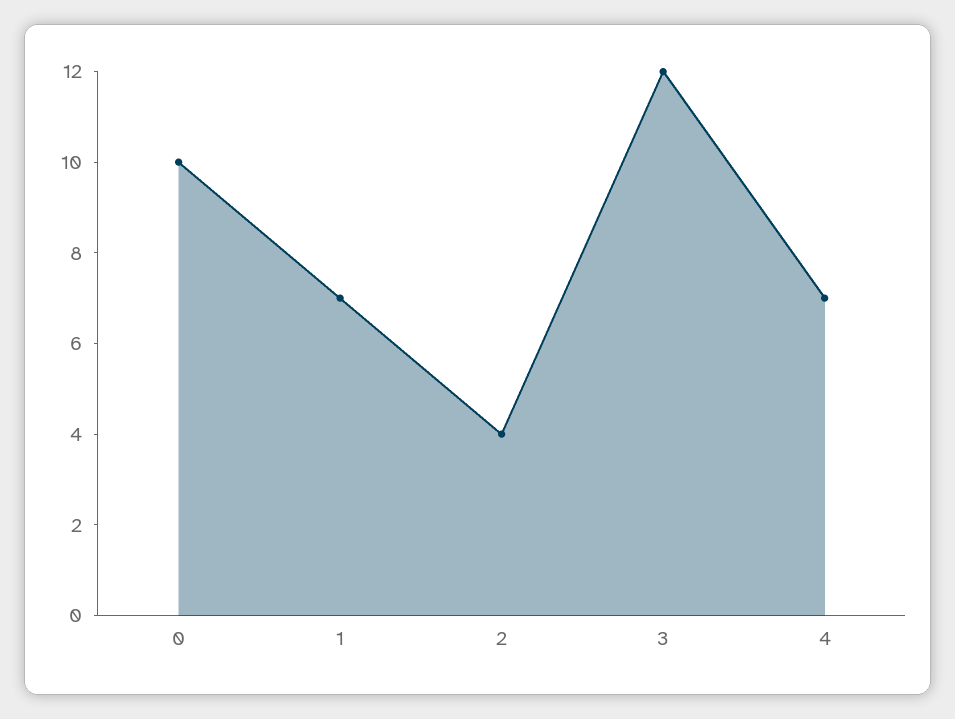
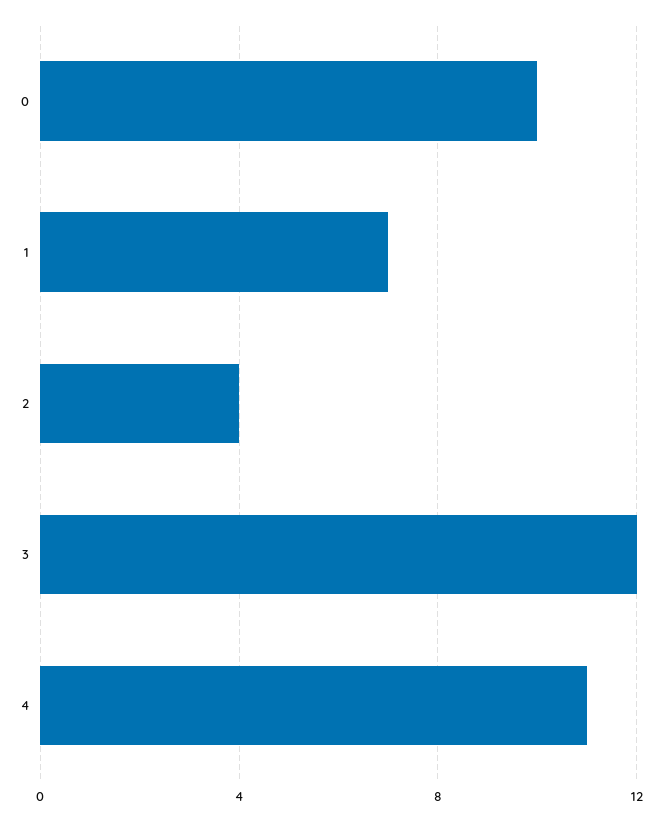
4: 7 -> 11

